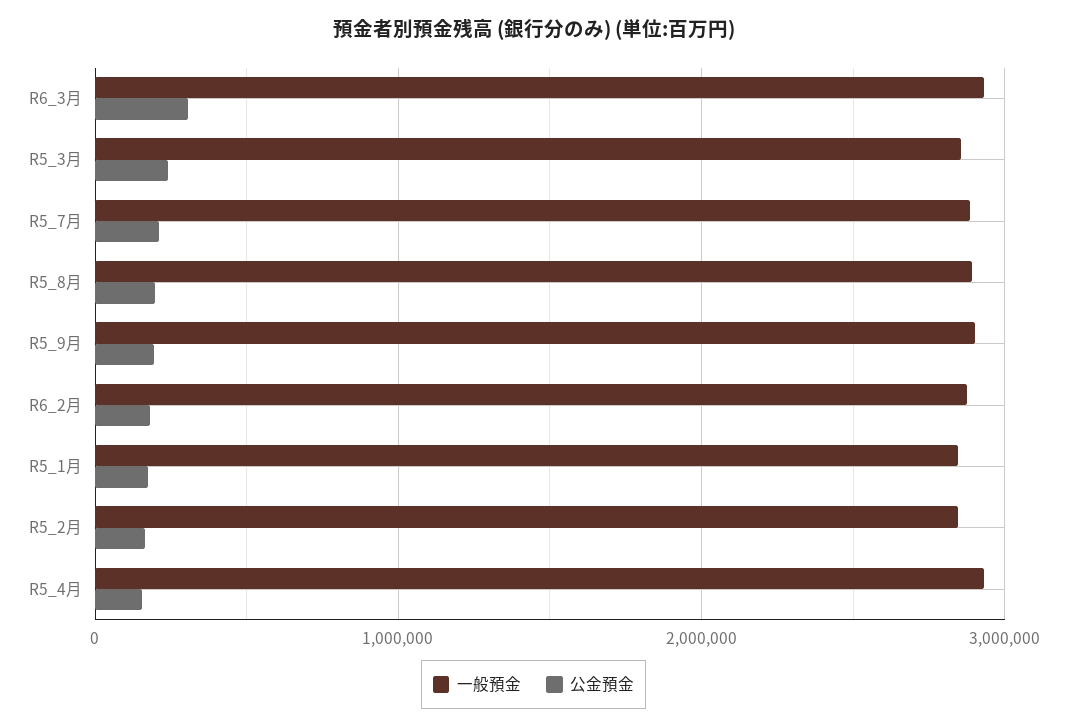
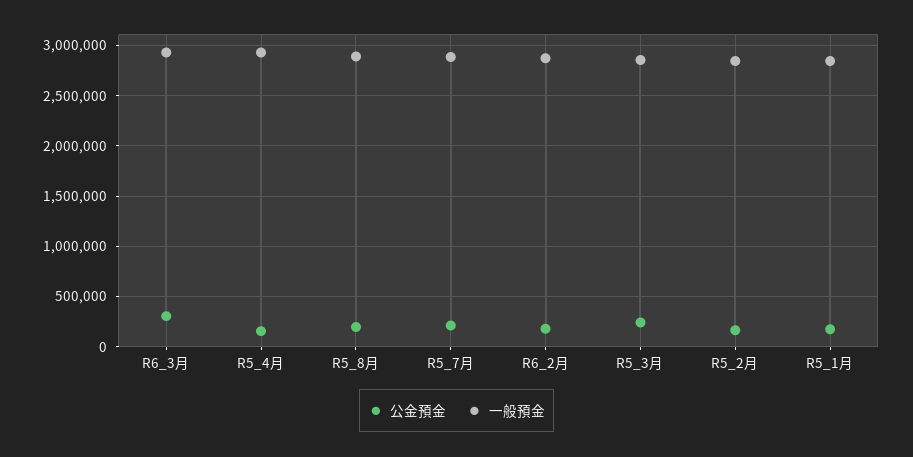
一般預金, R5_9月: 2900000 -> none
公金預金, R5_9月: 200000 -> none

